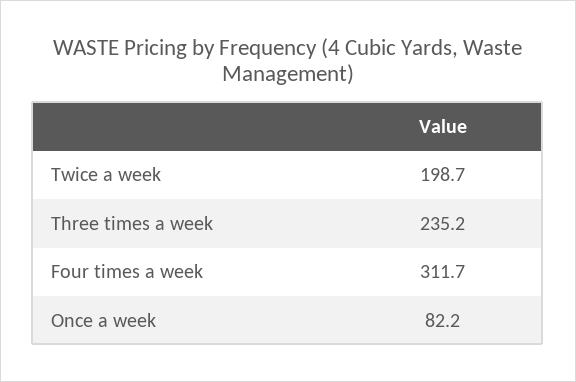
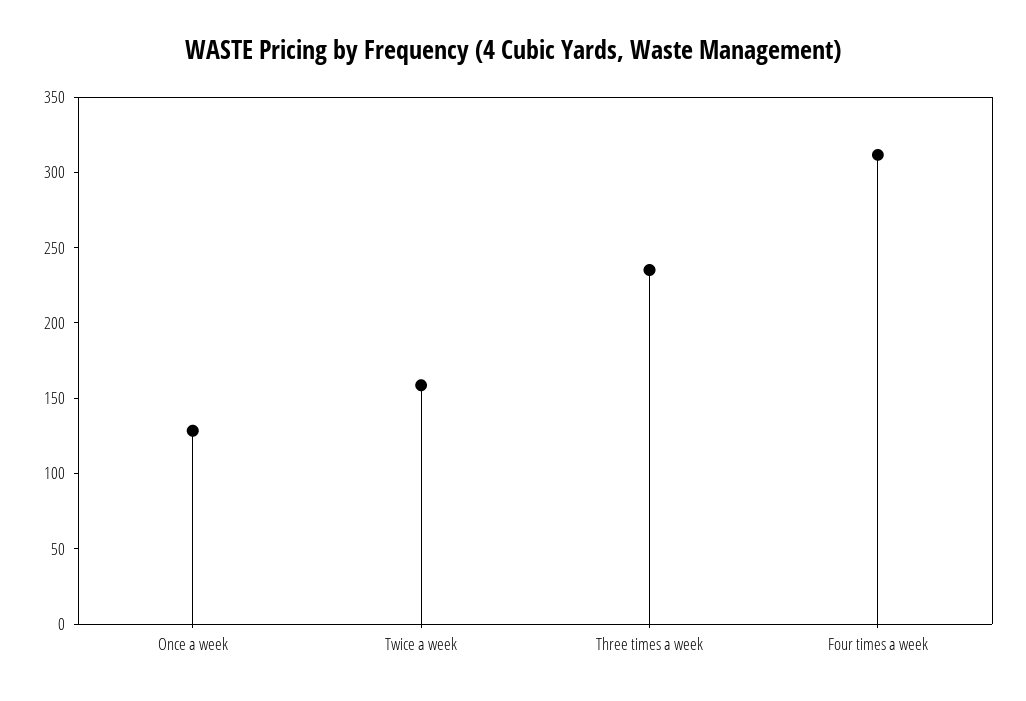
Twice a week: 198.7 -> 160
Once a week: 82.2 -> 130

